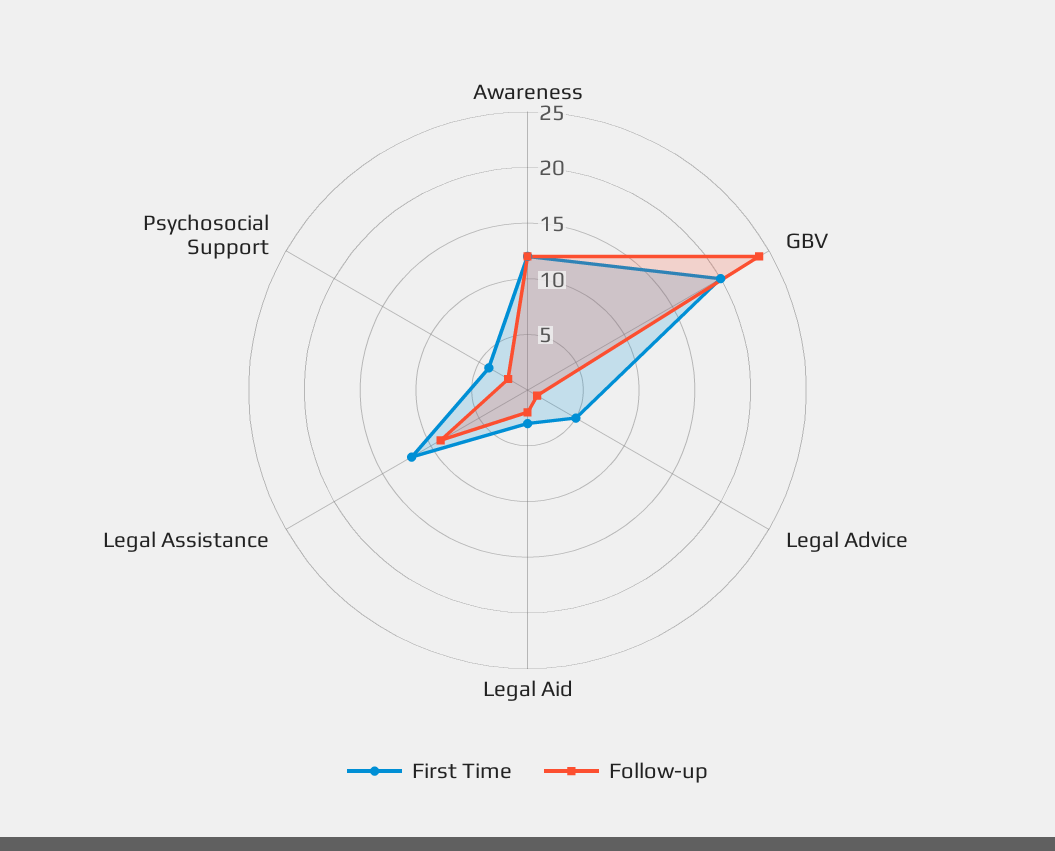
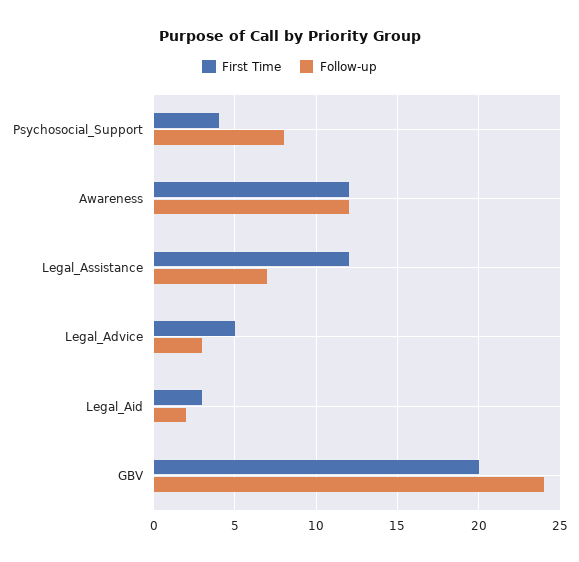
Follow-up, Legal Advice: 1 -> 3
Follow-up, Legal Assistance: 9 -> 7
Follow-up, Psychosocial Support: 2 -> 8

